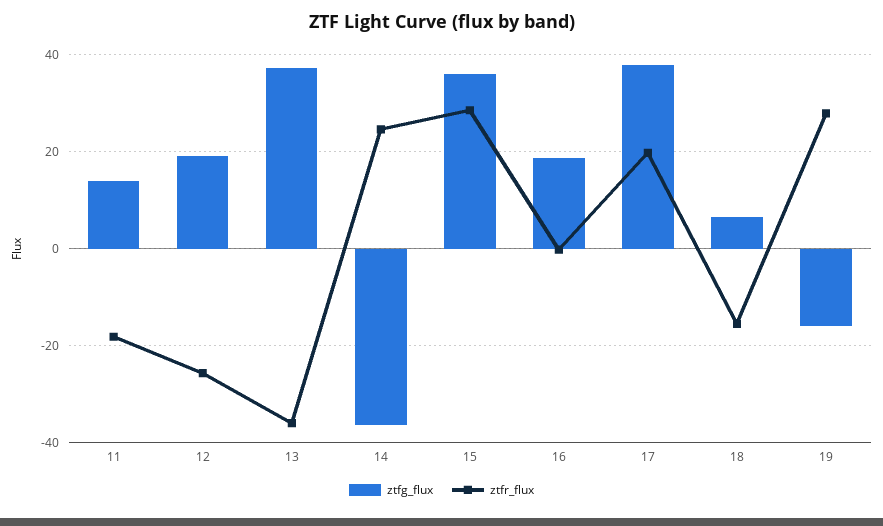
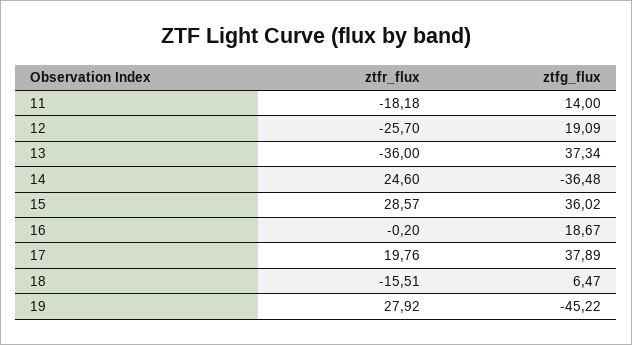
ztfg_flux, 19: -16 -> -45.22

